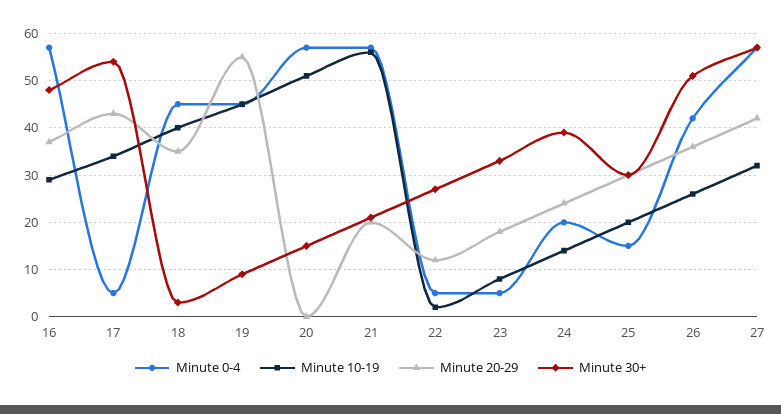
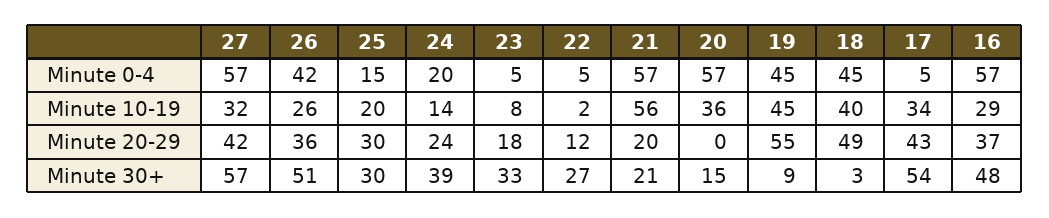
Minute 20-29, 18: 35 -> 49
Minute 10-19, 20: 50 -> 36

